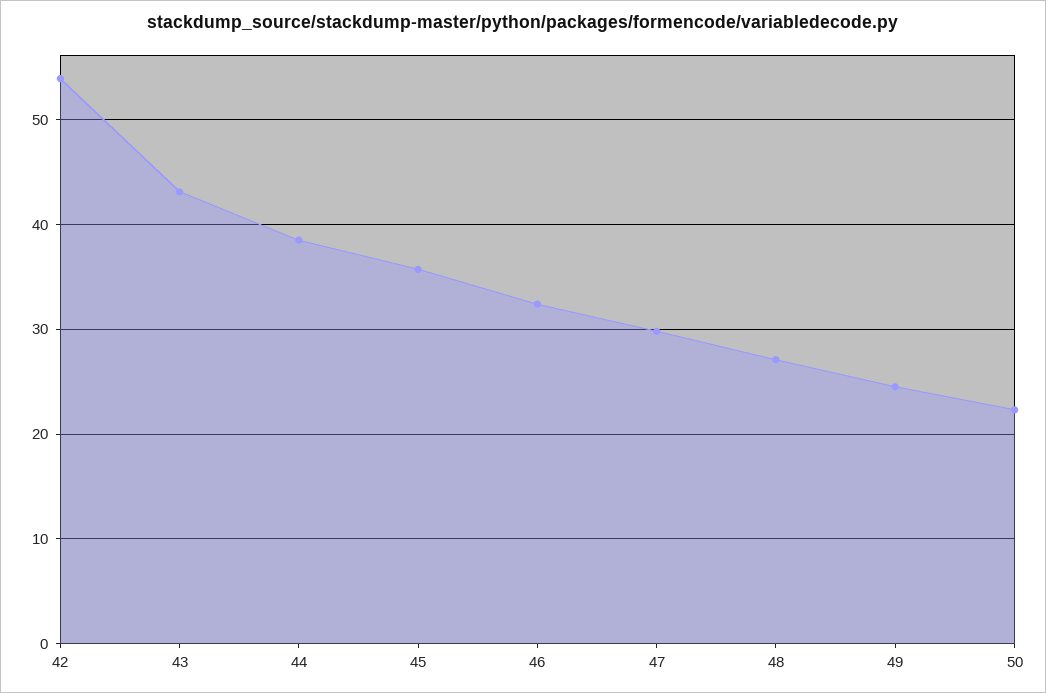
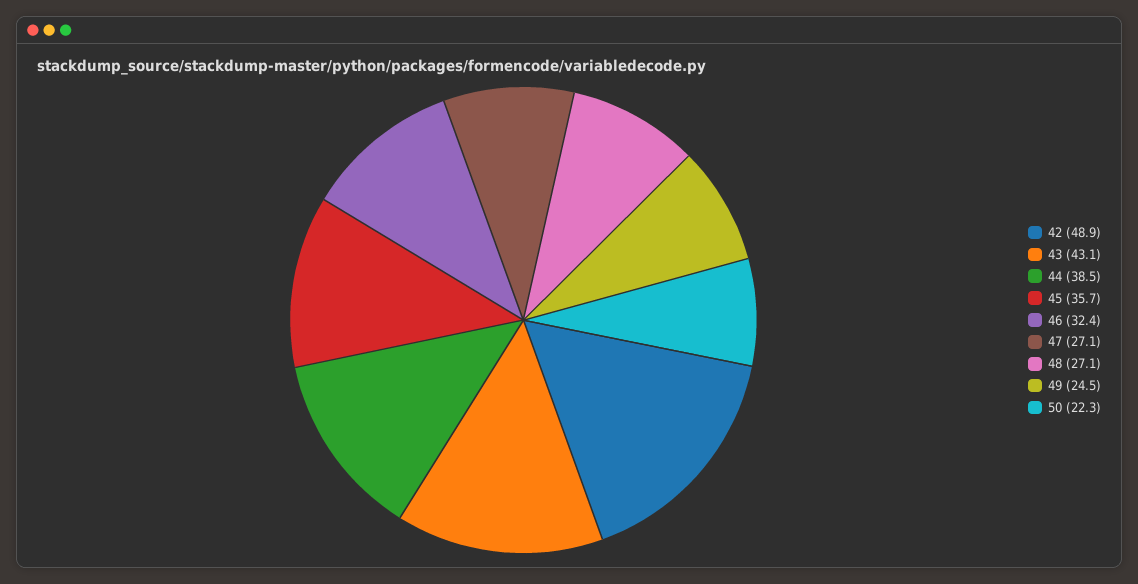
42: 54 -> 48.9
47: 30 -> 27.1

